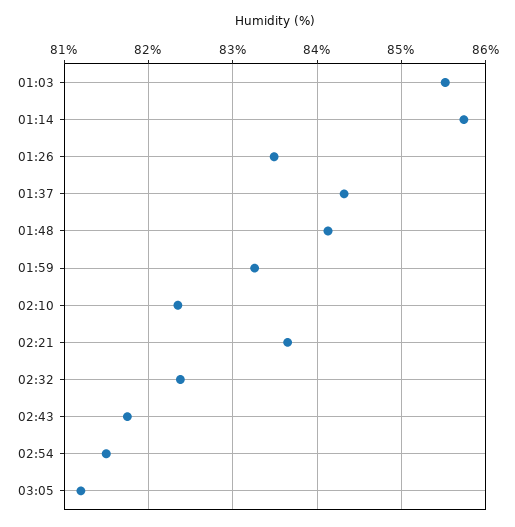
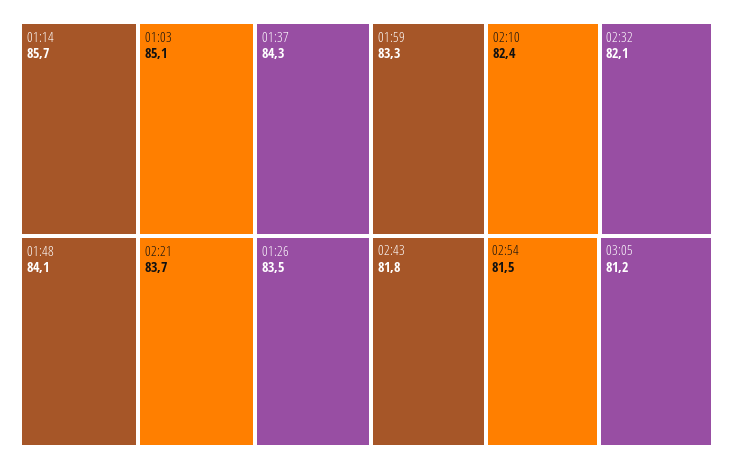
01:03: 85.5 -> 85.1
02:32: 82.4 -> 82.1

